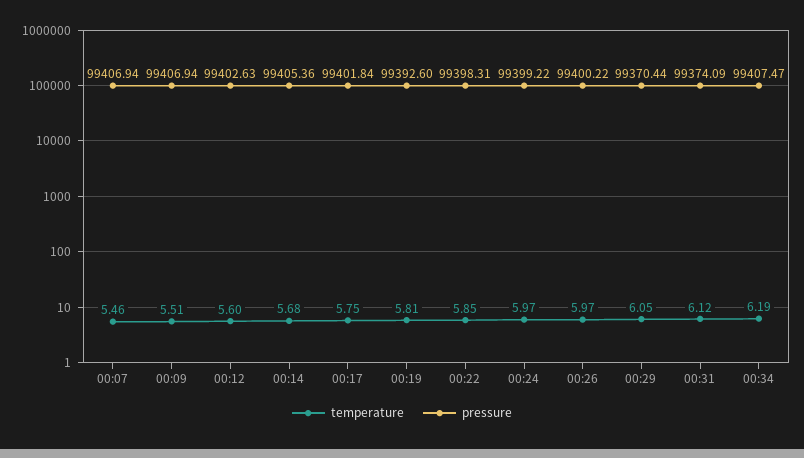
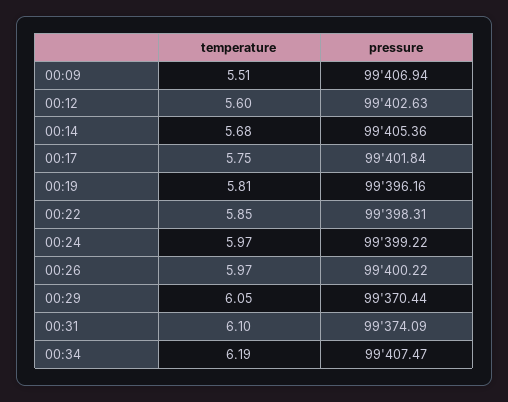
temperature, 00:07: 5.46 -> none
pressure, 00:07: 99406.94 -> none
pressure, 00:19: 99392.6 -> 99396.16
temperature, 00:31: 6.12 -> 6.1

